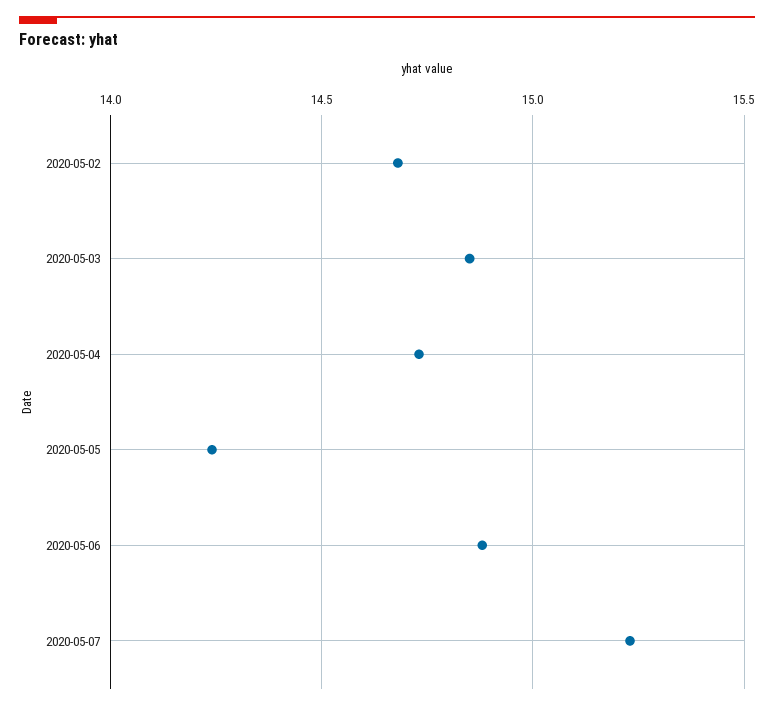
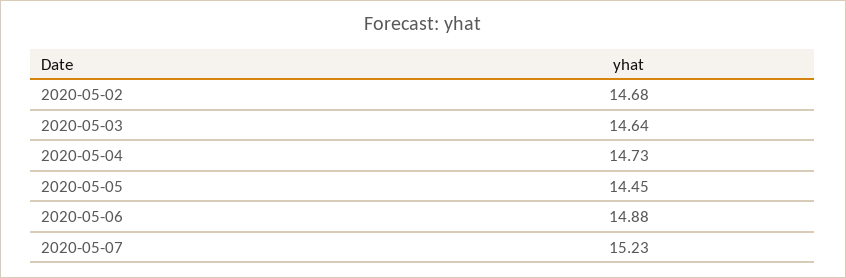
2020-05-03: 14.85 -> 14.64
2020-05-05: 14.25 -> 14.45

